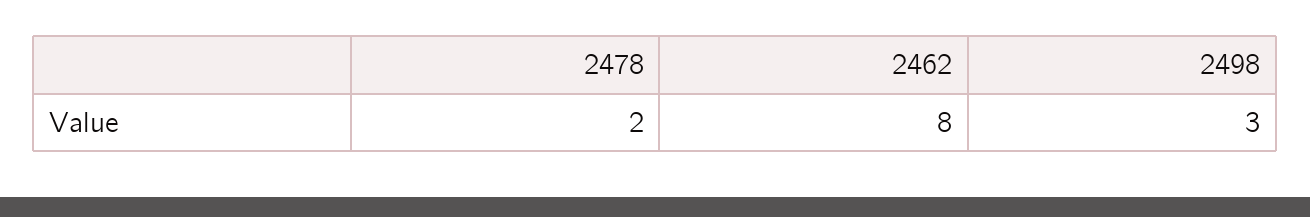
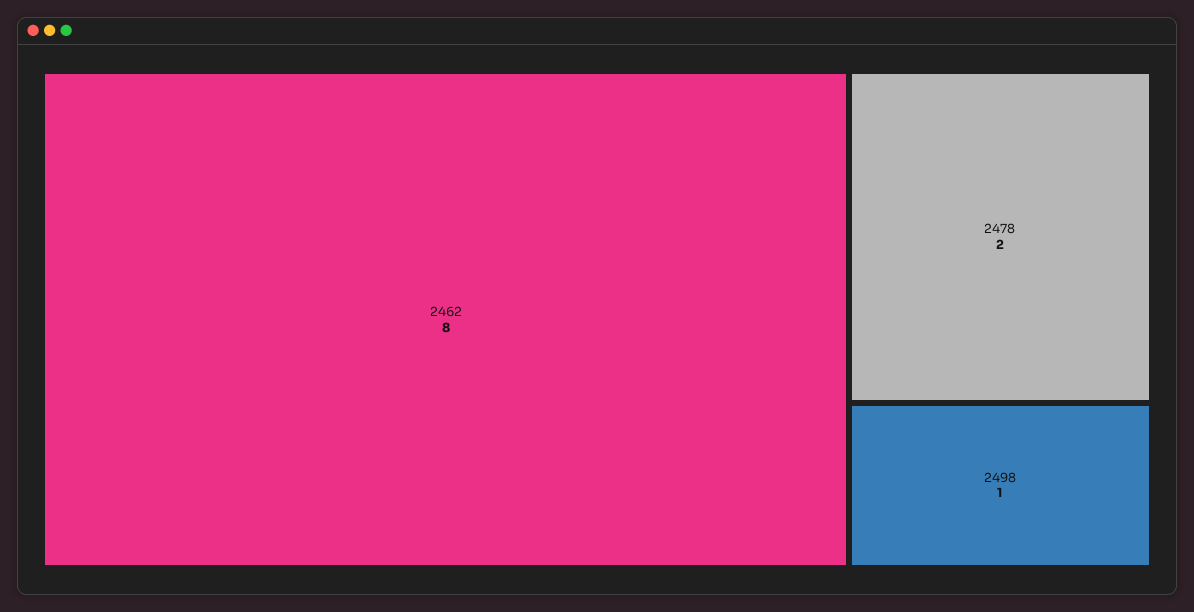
2498: 3 -> 1

